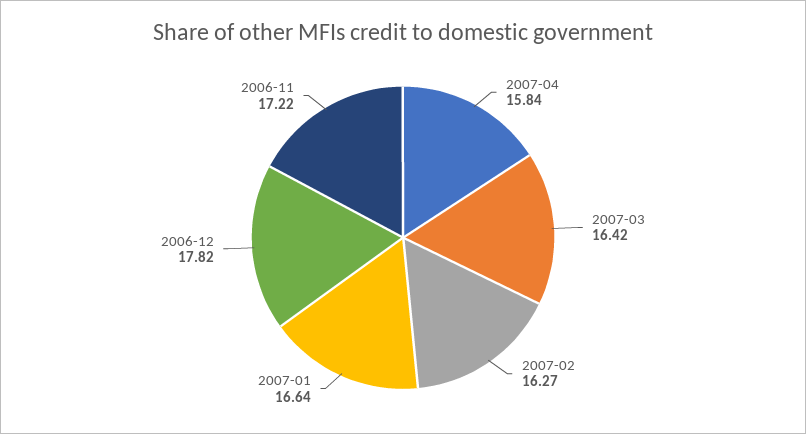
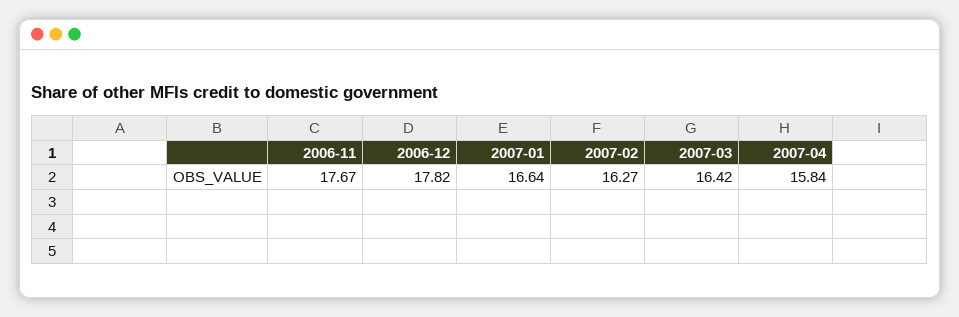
2006-11: 17.22 -> 17.67

